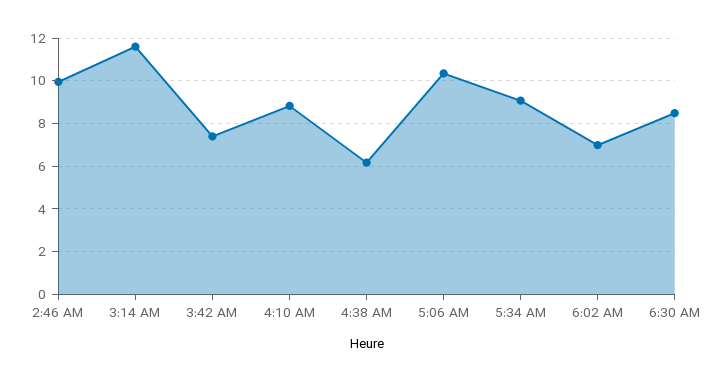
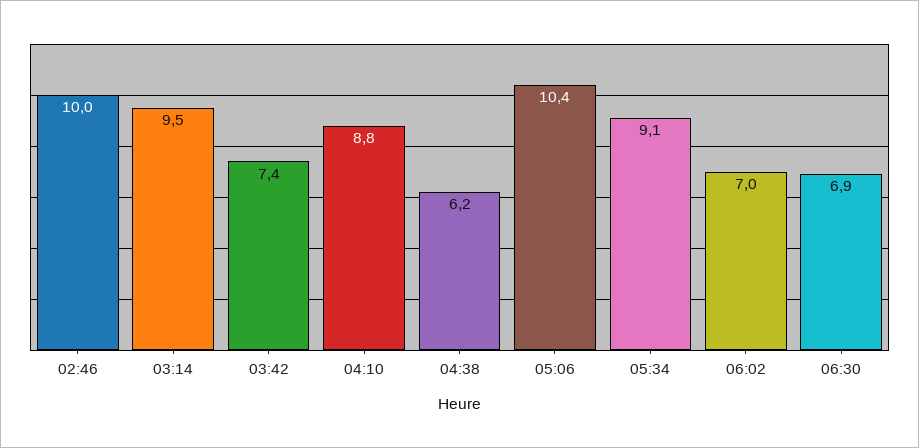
3:14 AM: 11.5 -> 9.5
6:30 AM: 8.5 -> 6.9

